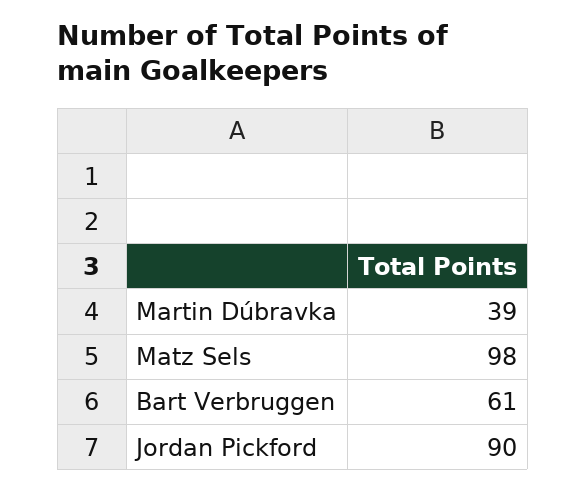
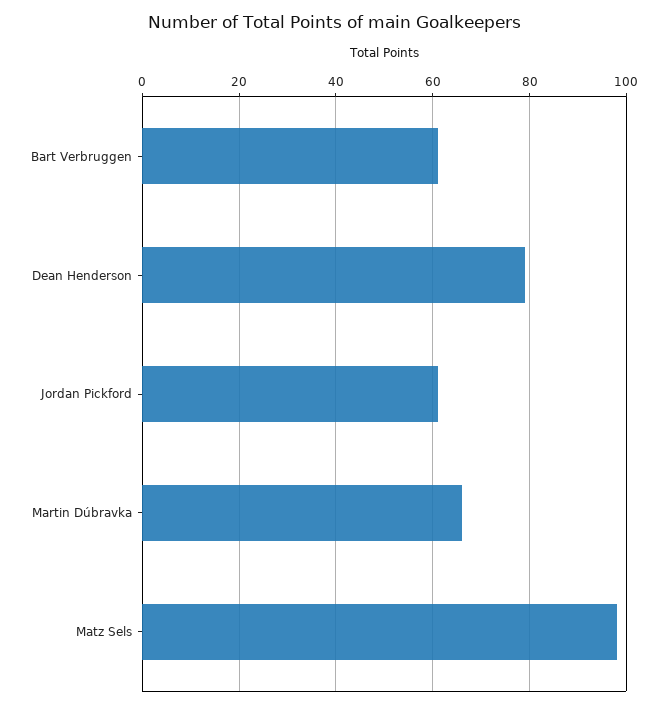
Martin Dúbravka: 39 -> 65
Jordan Pickford: 90 -> 60
Dean Henderson: none -> 80

